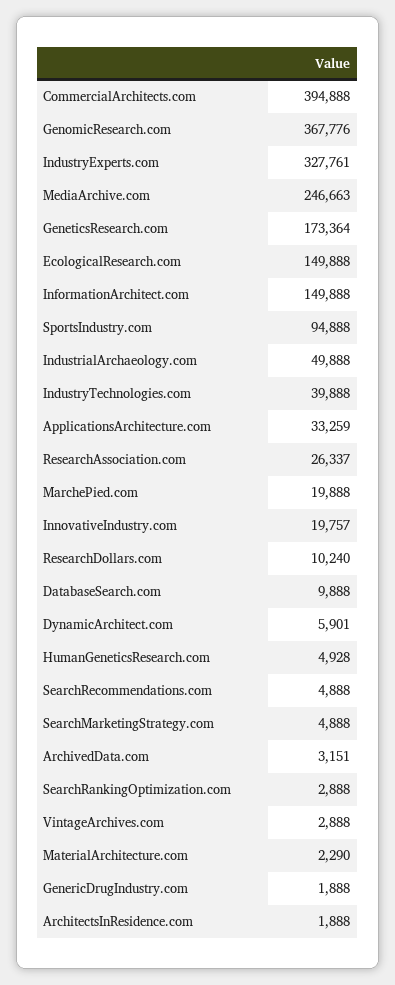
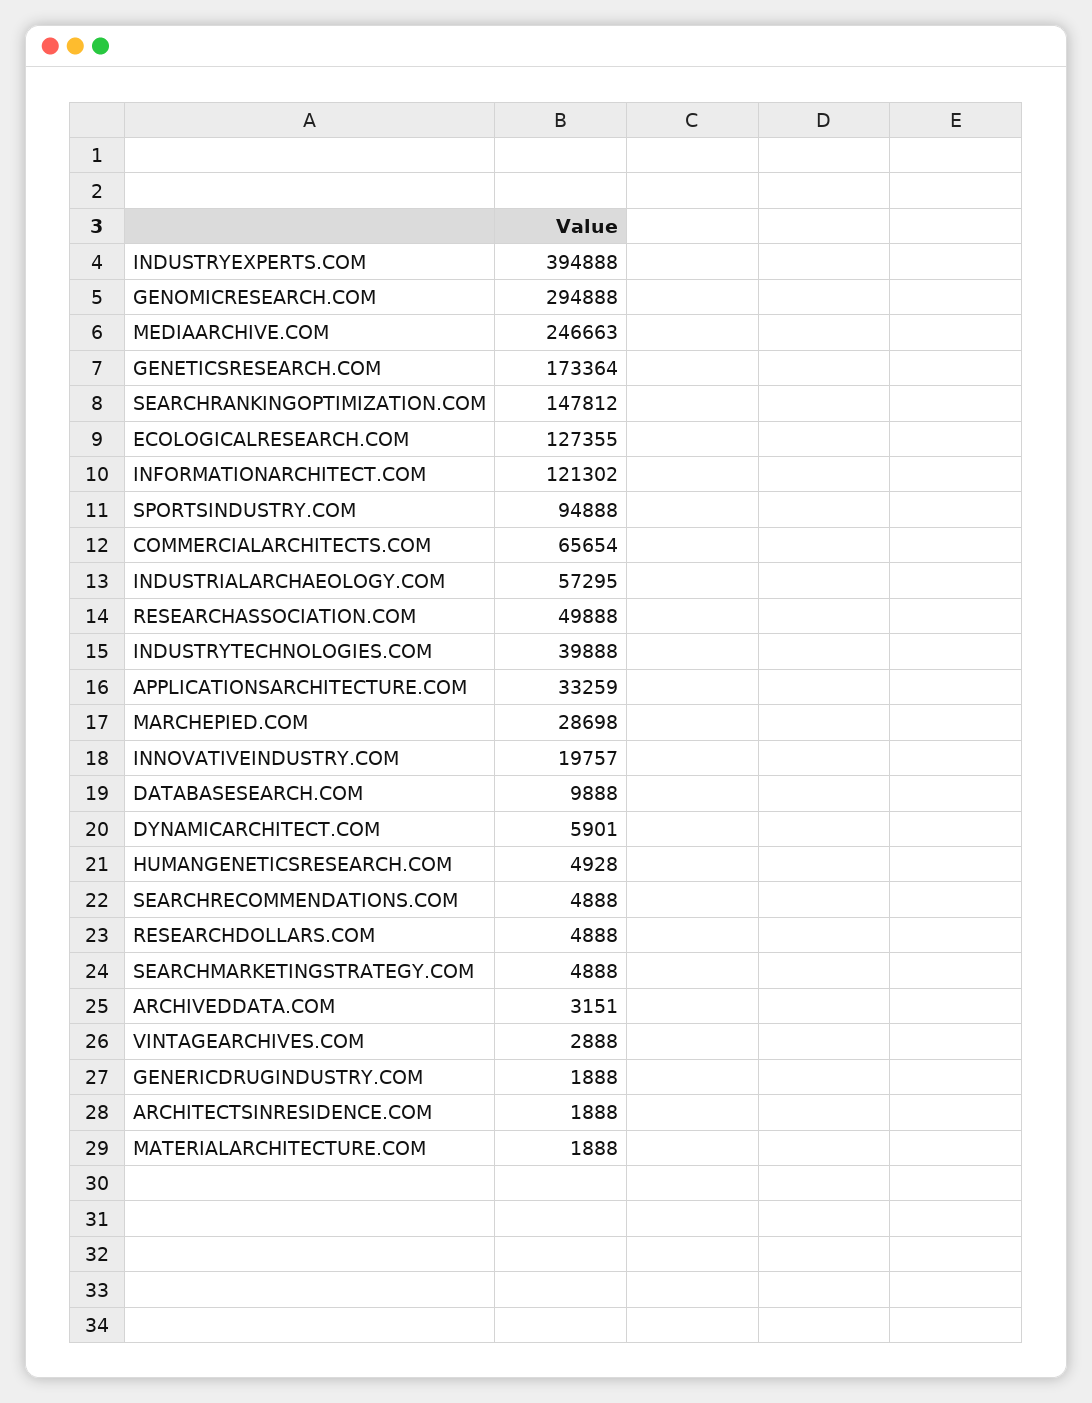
CommercialArchitects.com: 394888 -> 65654
GenomicResearch.com: 367776 -> 294888
IndustryExperts.com: 327761 -> 394888
EcologicalResearch.com: 149888 -> 127355
InformationArchitect.com: 149888 -> 121302
IndustrialArchaeology.com: 49888 -> 57295
ResearchAssociation.com: 26337 -> 49888
MarchePied.com: 19888 -> 28698
ResearchDollars.com: 10240 -> 4888
SearchRankingOptimization.com: 2888 -> 147812
MaterialArchitecture.com: 2290 -> 1888

